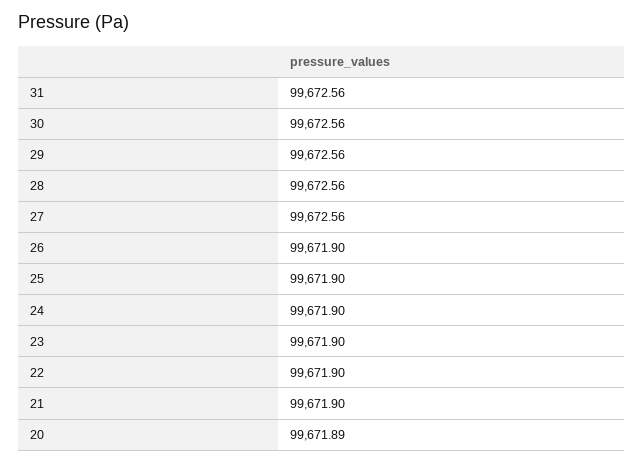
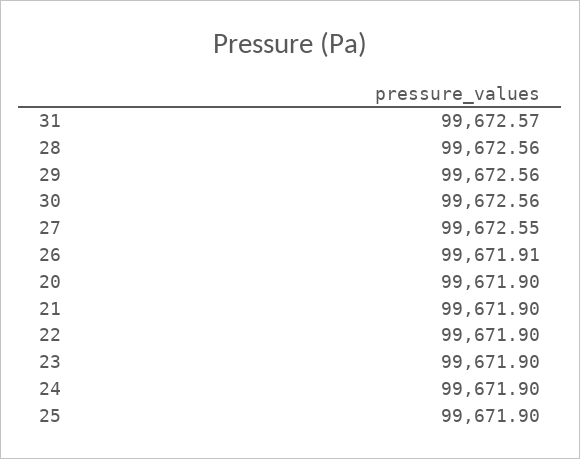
31: 99672.56 -> 99672.57
27: 99672.56 -> 99672.55
26: 99671.9 -> 99671.91
20: 99671.89 -> 99671.9

